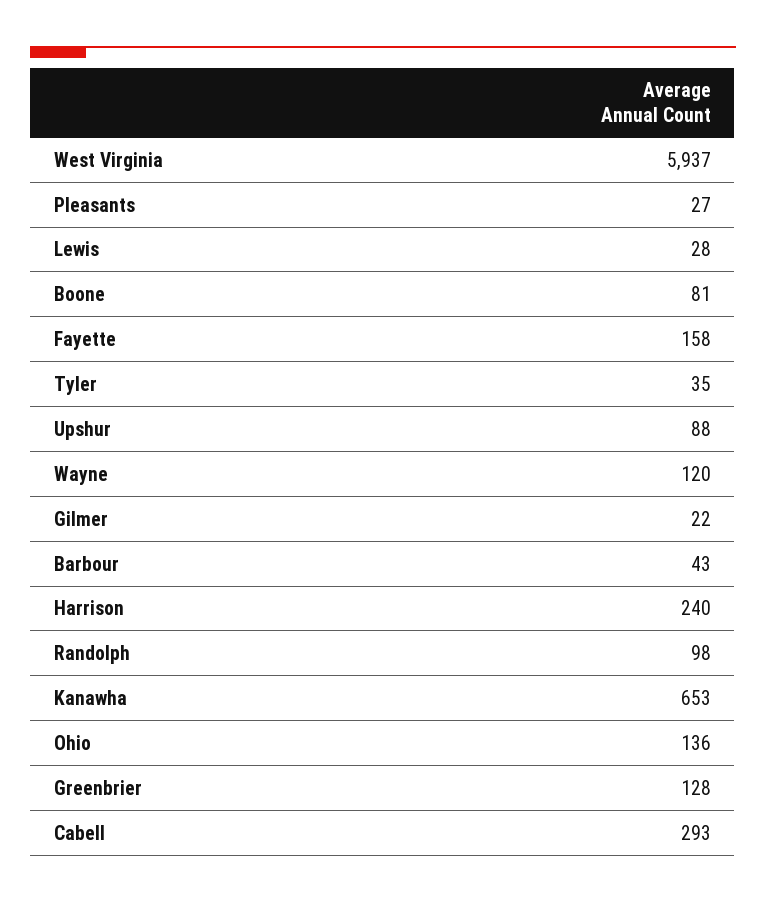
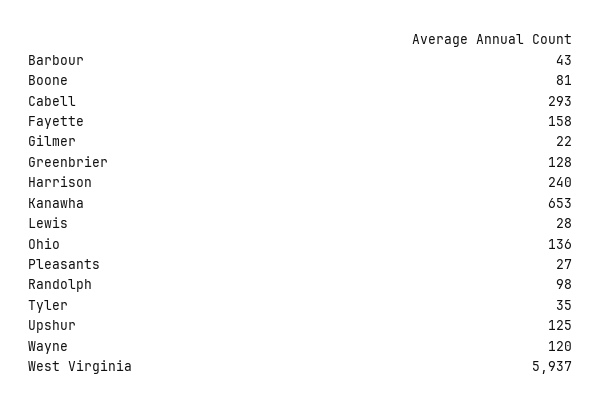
Upshur: 88 -> 125

